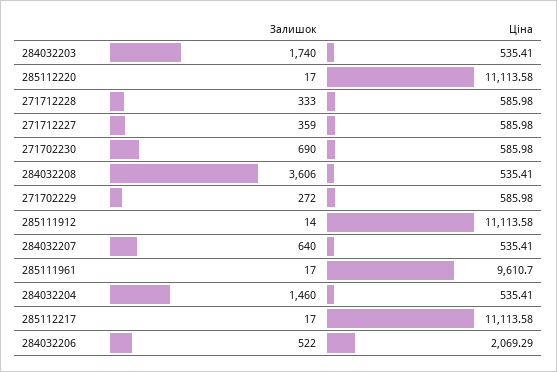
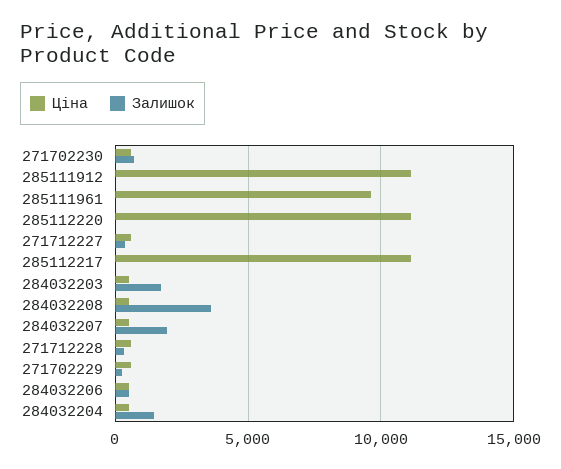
Залишок, 284032207: 640 -> 2000
Ціна, 284032206: 2069.29 -> 500

